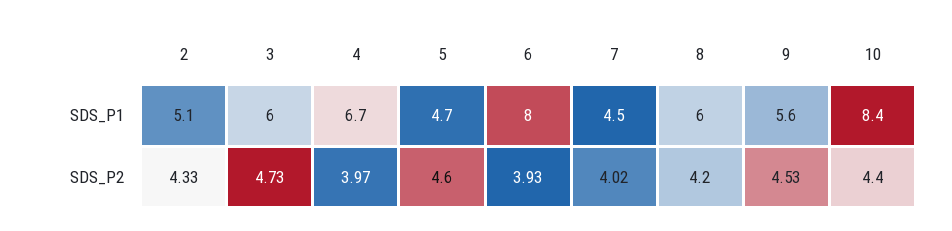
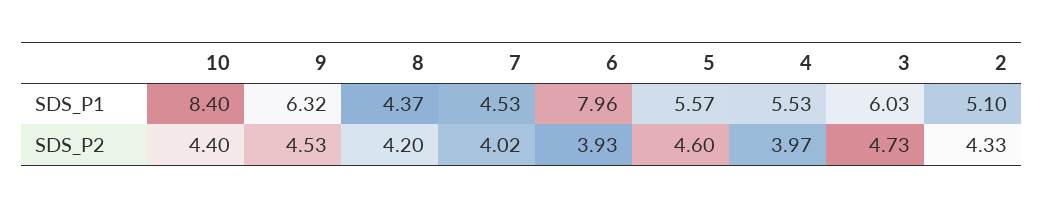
4, SDS_P1: 6.7 -> 5.53
5, SDS_P1: 4.7 -> 5.57
8, SDS_P1: 6 -> 4.37
9, SDS_P1: 5.6 -> 6.32

